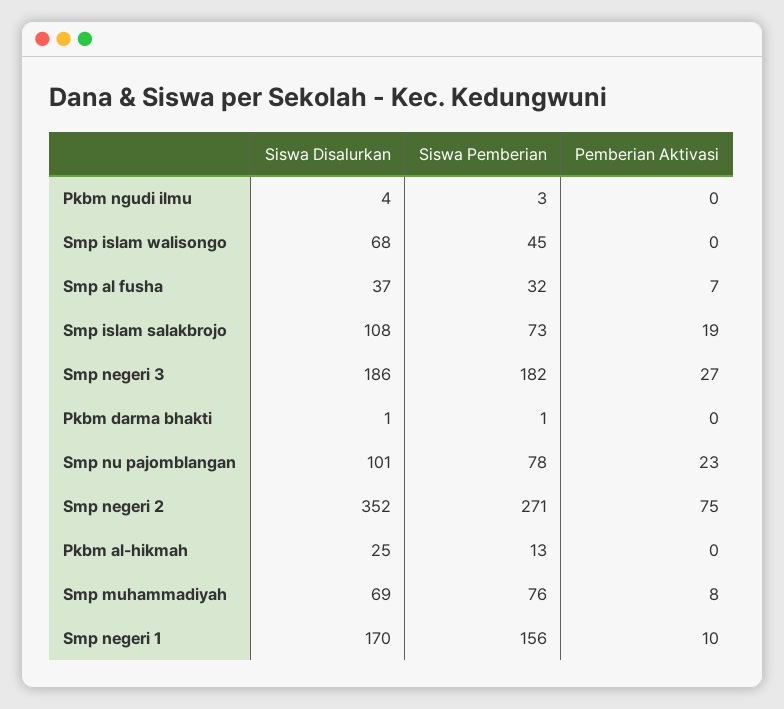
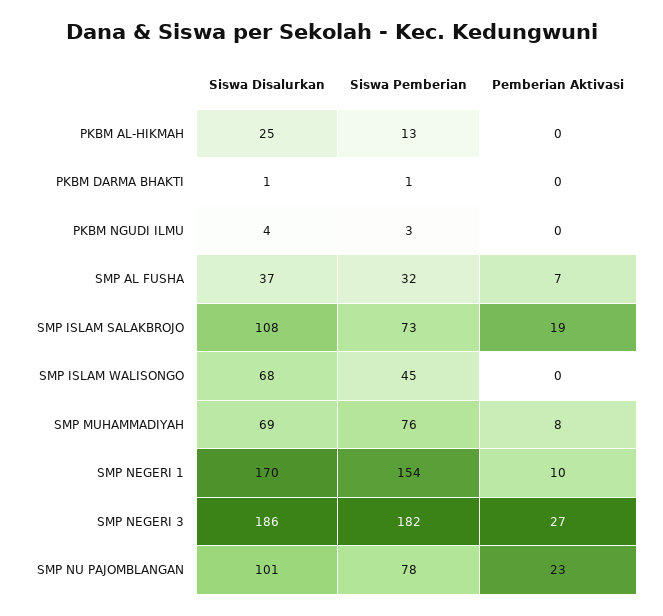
Siswa Disalurkan, Smp negeri 2: 352 -> none
Siswa Pemberian, Smp negeri 2: 271 -> none
Pemberian Aktivasi, Smp negeri 2: 75 -> none
Siswa Pemberian, Smp negeri 1: 156 -> 154

